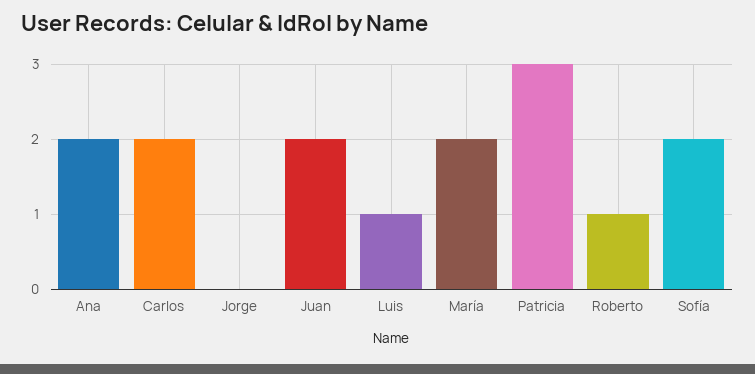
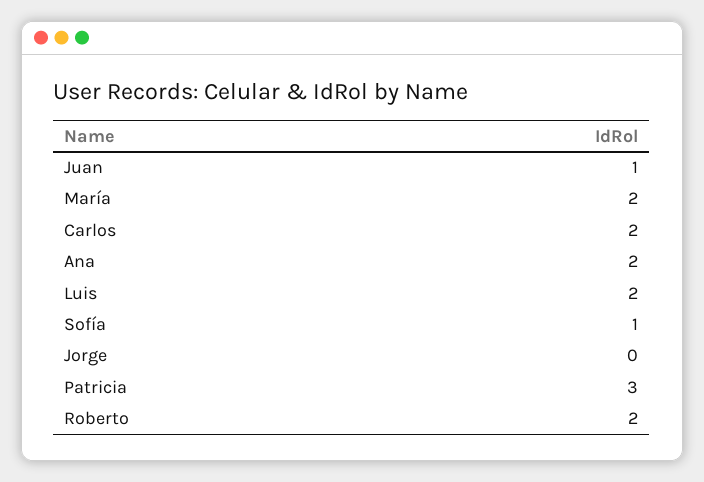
Juan: 2 -> 1
Luis: 1 -> 2
Roberto: 1 -> 2
Sofía: 2 -> 1

